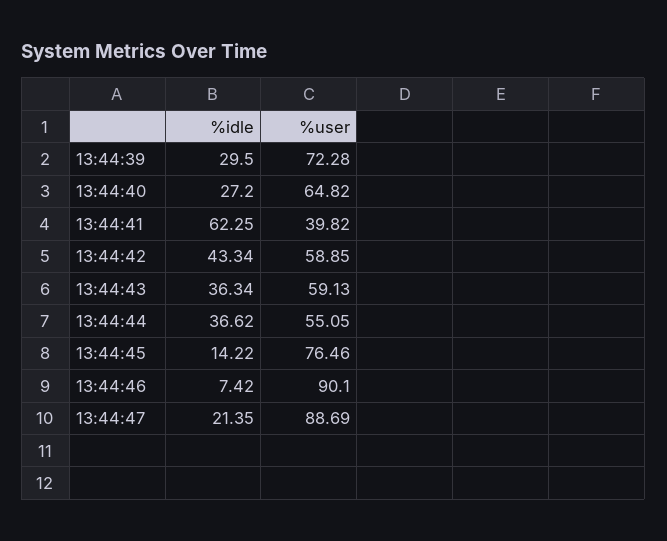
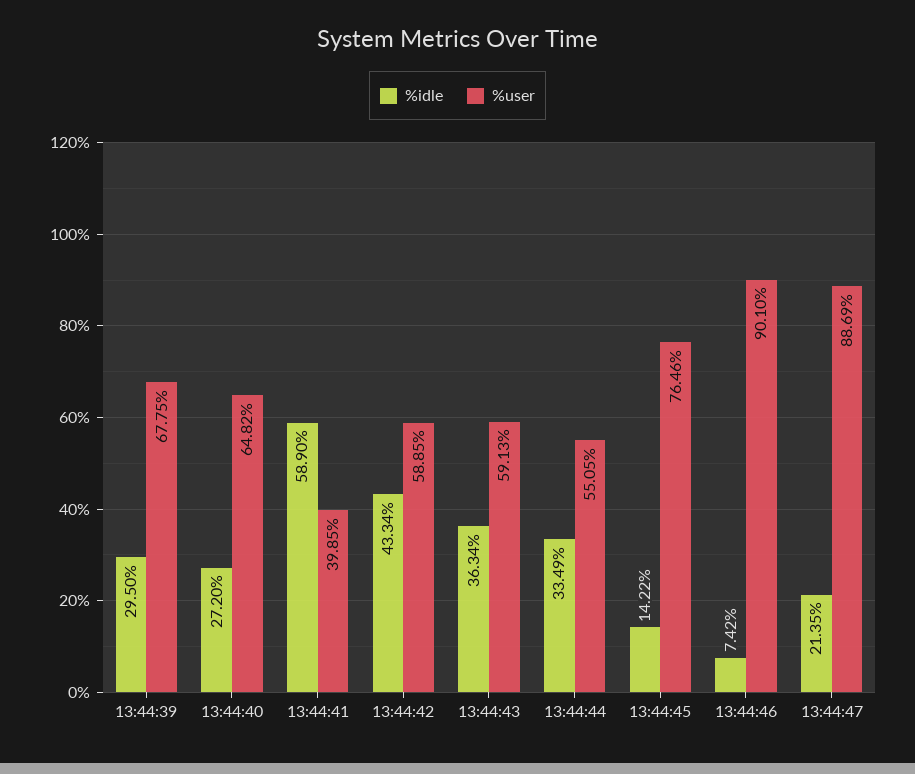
%user, 13:44:39: 72.28 -> 67.75
%idle, 13:44:41: 62.25 -> 58.9
%user, 13:44:41: 39.82 -> 39.85
%idle, 13:44:44: 36.62 -> 33.49

